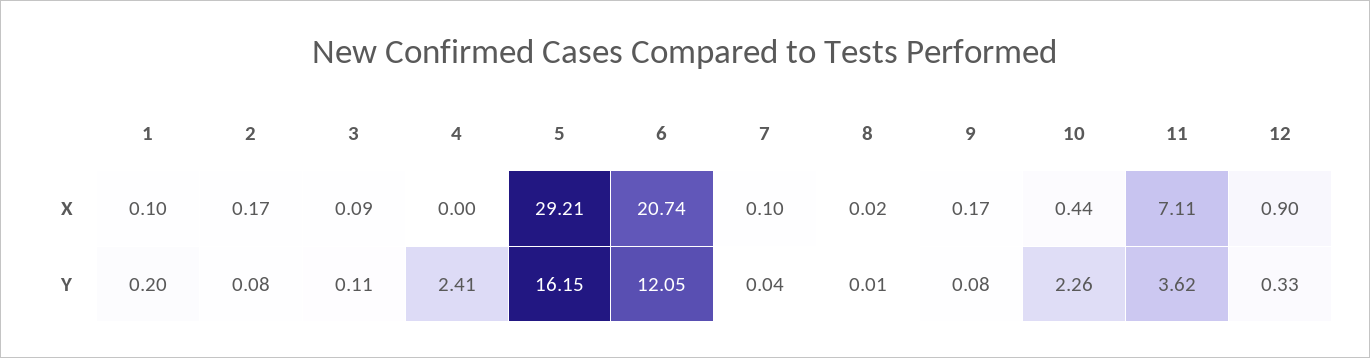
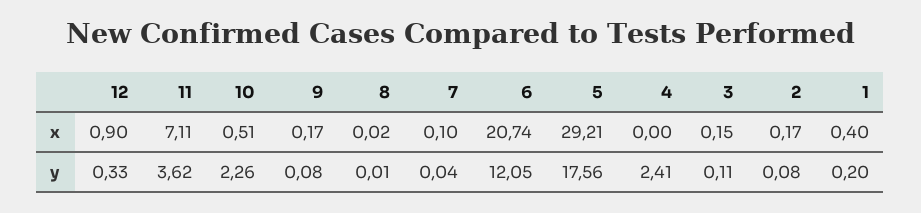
1, X: 0.1 -> 0.4
3, X: 0.09 -> 0.15
10, X: 0.44 -> 0.51
5, Y: 16.15 -> 17.56

